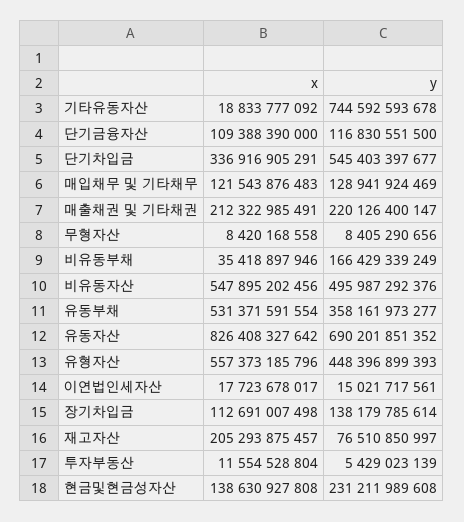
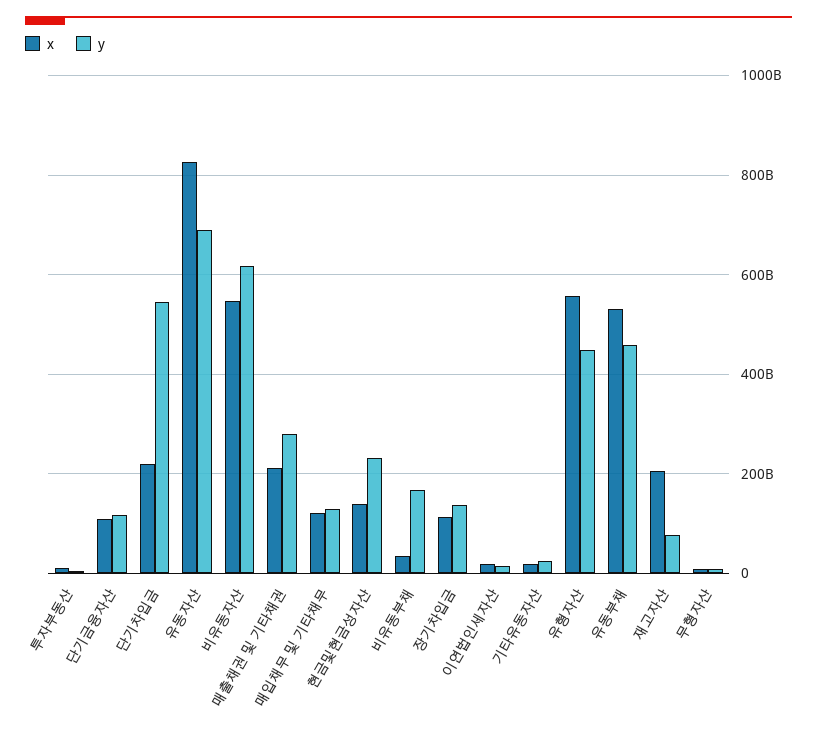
y, 기타유동자산: 744592593678 -> 20000000000
x, 단기차입금: 336916905291 -> 220000000000
y, 매출채권 및 기타채권: 220126400147 -> 280000000000
y, 비유동자산: 495987292376 -> 620000000000
y, 유동부채: 358161973277 -> 460000000000

